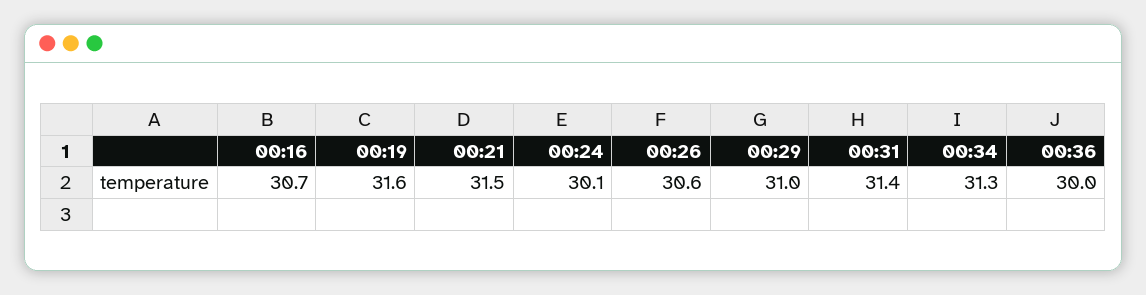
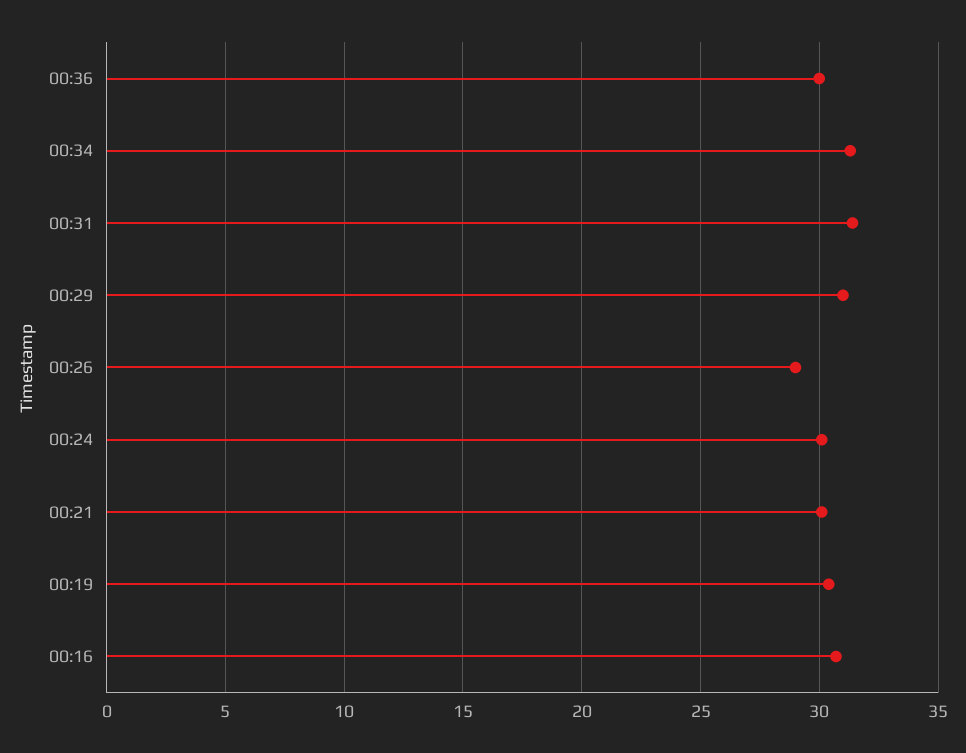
00:19: 31.6 -> 30.5
00:21: 31.5 -> 30
00:26: 30.6 -> 29

